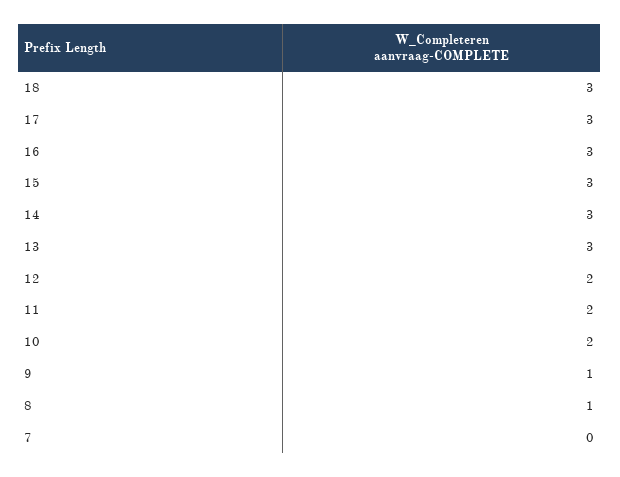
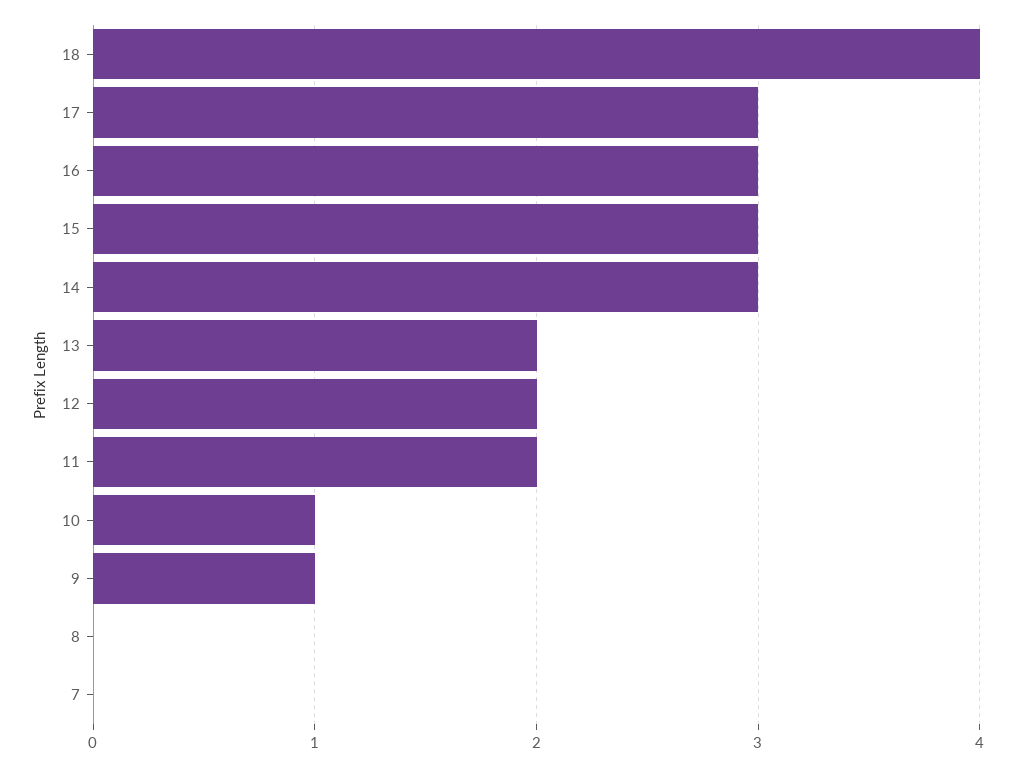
18: 3 -> 4
13: 3 -> 2
10: 2 -> 1
8: 1 -> 0

